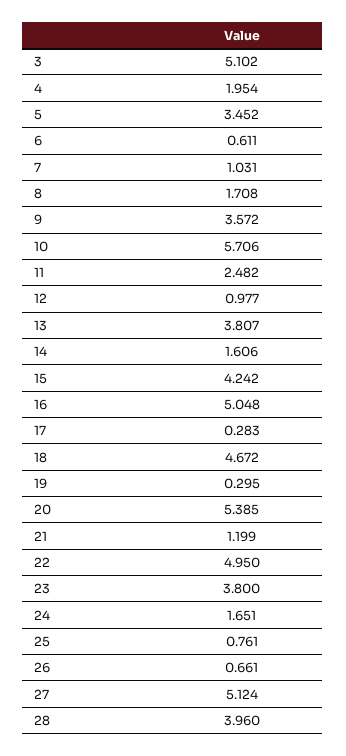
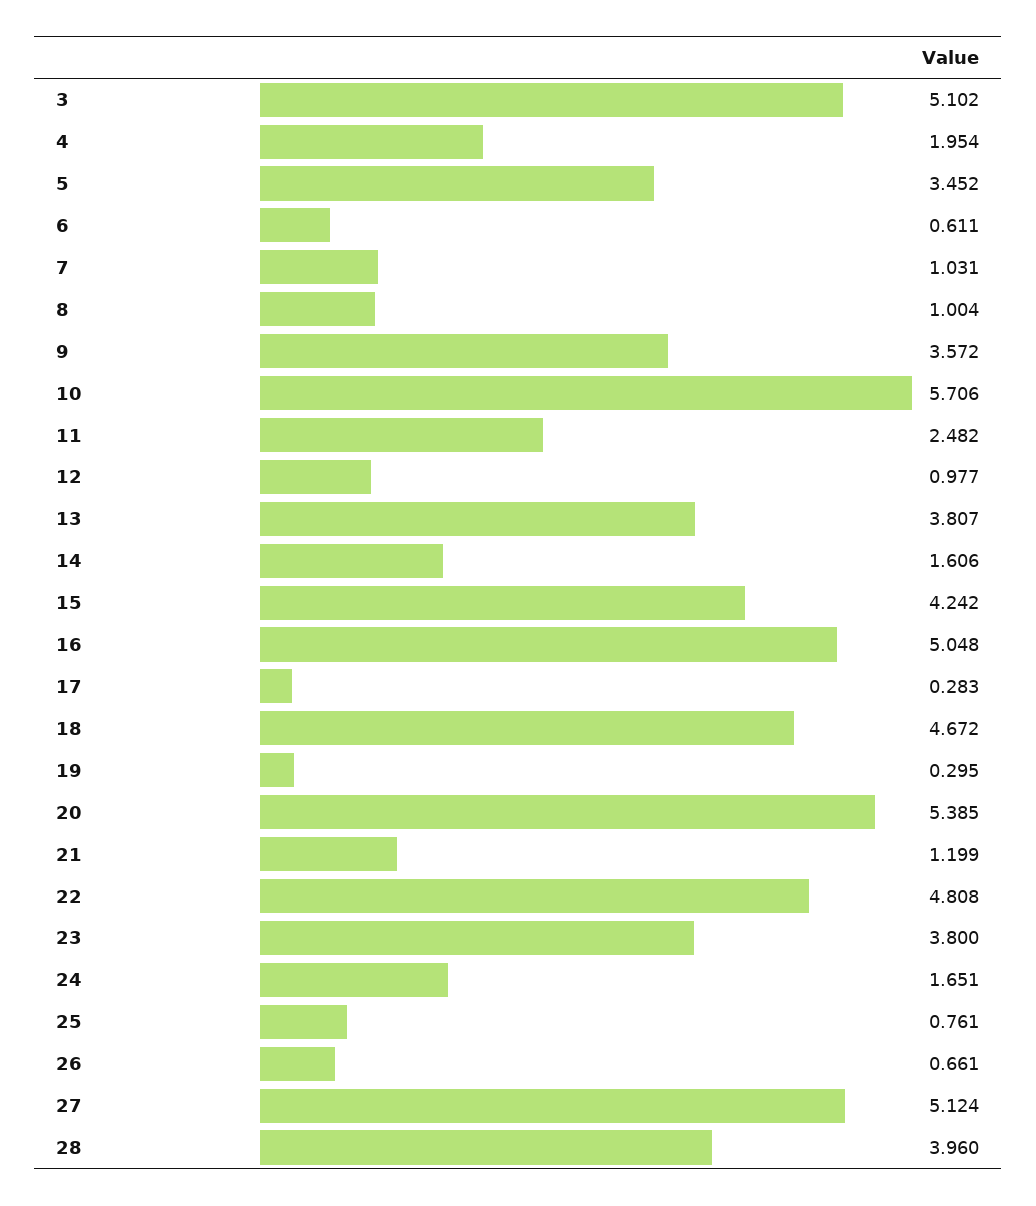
8: 1.708 -> 1.004
22: 4.95 -> 4.808

